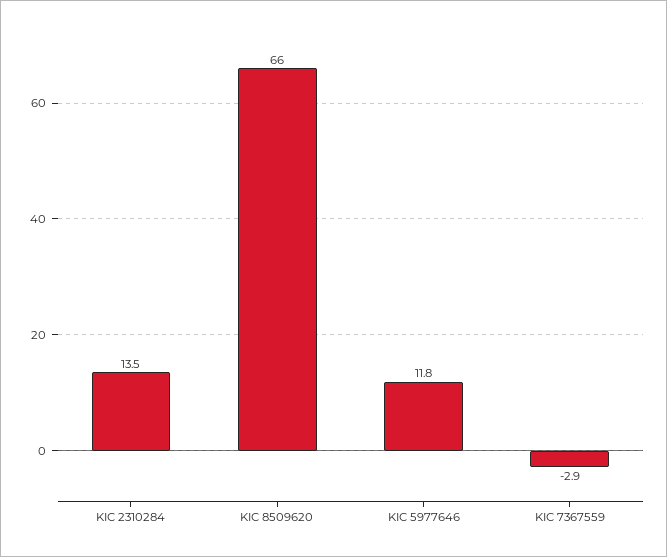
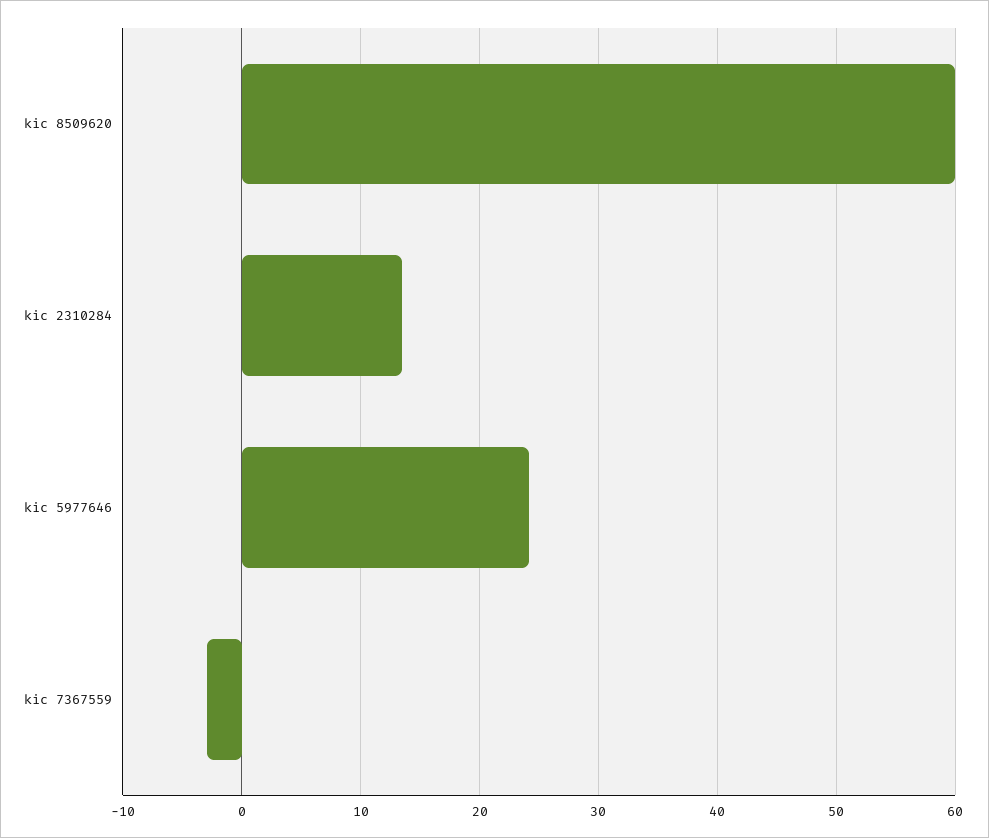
KIC 8509620: 66 -> 60
KIC 5977646: 11.8 -> 24

